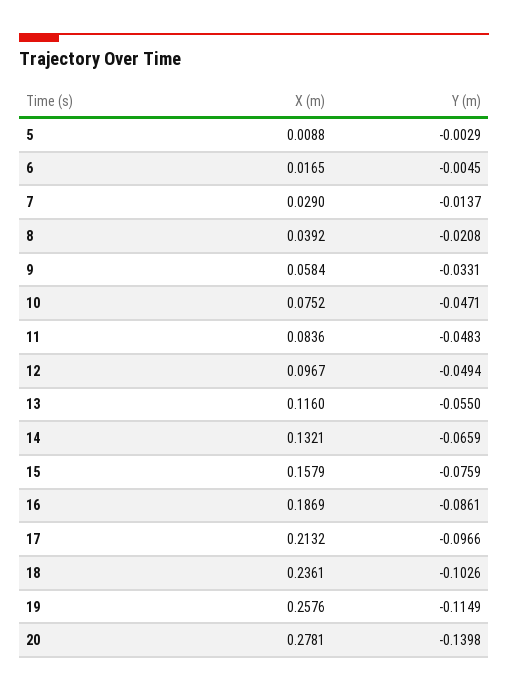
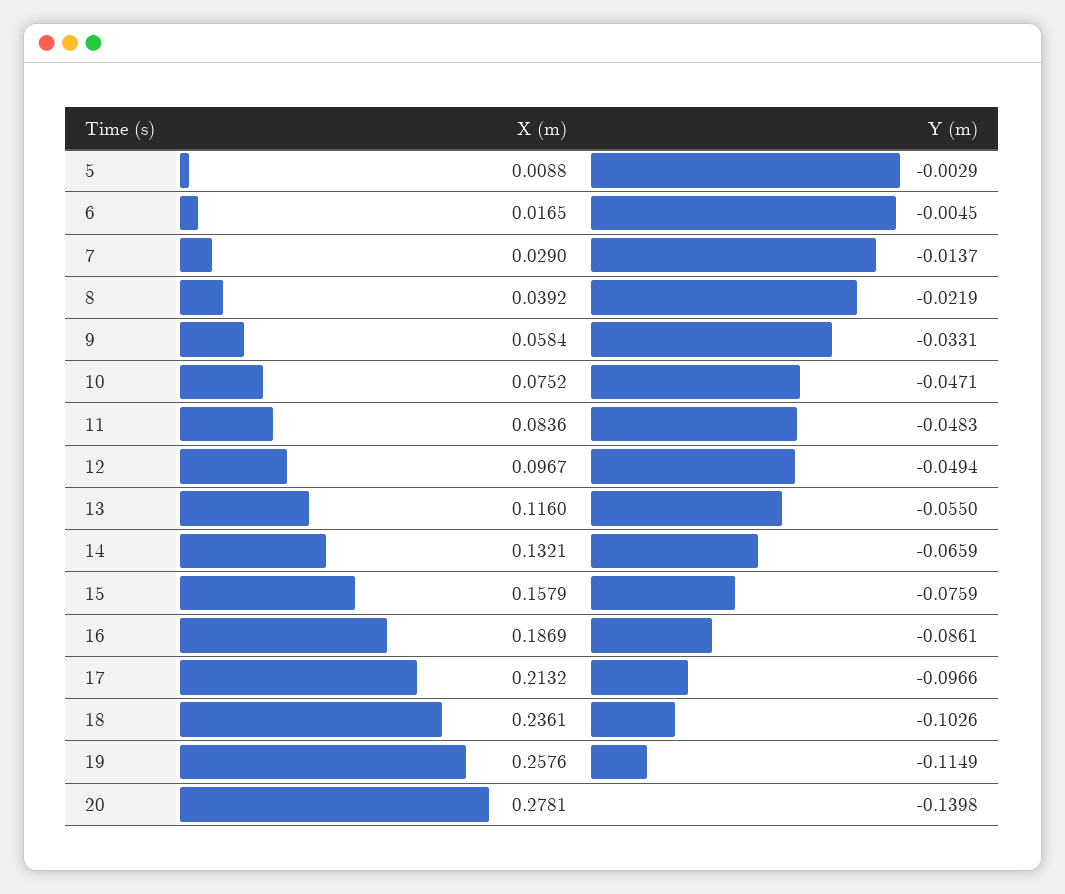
Y (m), 8: -0.0208 -> -0.0219

